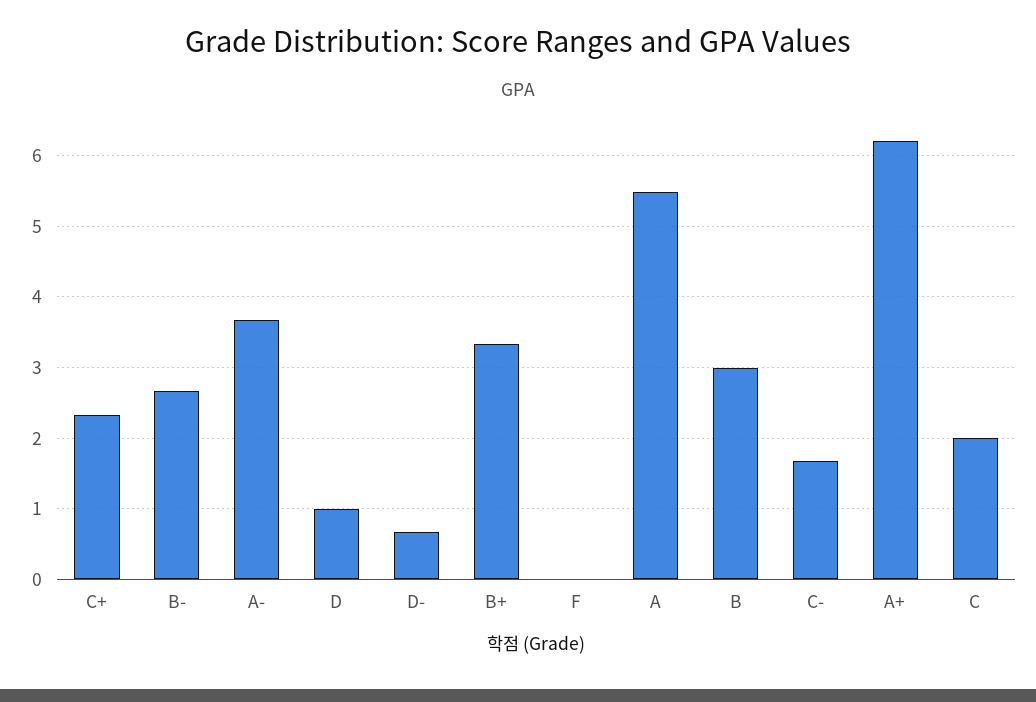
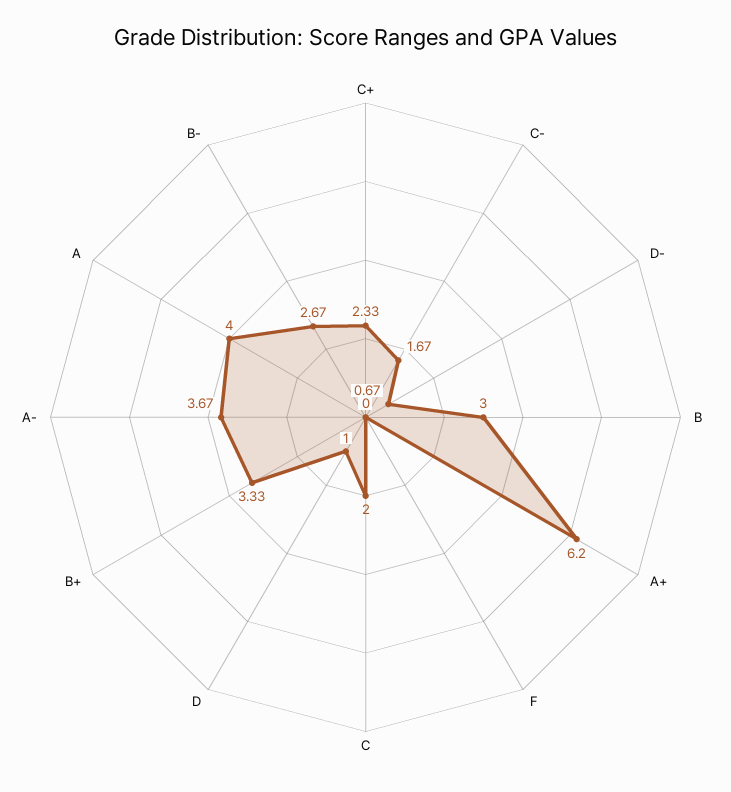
A: 5.5 -> 4

